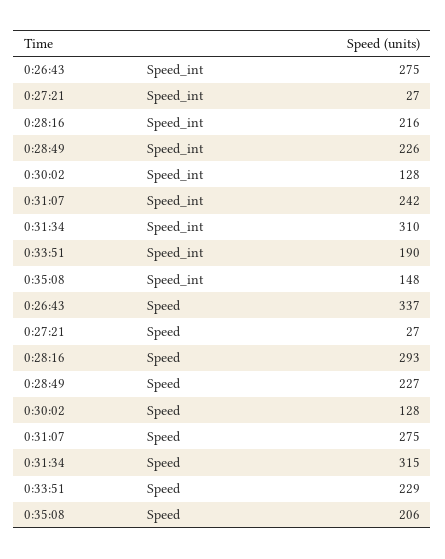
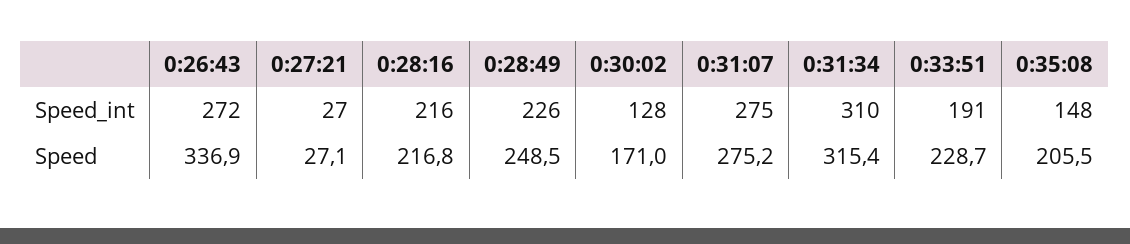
0:26:43, Speed_int: 275 -> 272
0:31:07, Speed_int: 242 -> 275
0:33:51, Speed_int: 190 -> 191
0:28:16, Speed: 293 -> 216.8
0:28:49, Speed: 227 -> 248.5
0:30:02, Speed: 128 -> 171

